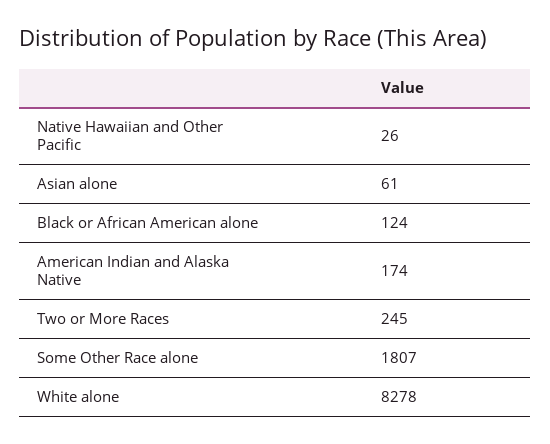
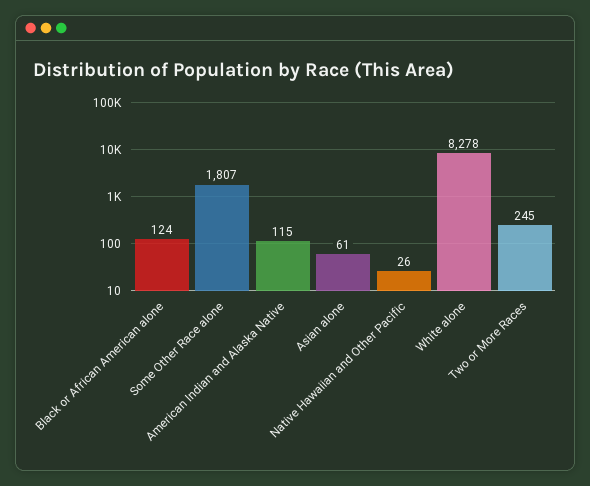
American Indian and Alaska Native: 174 -> 115

